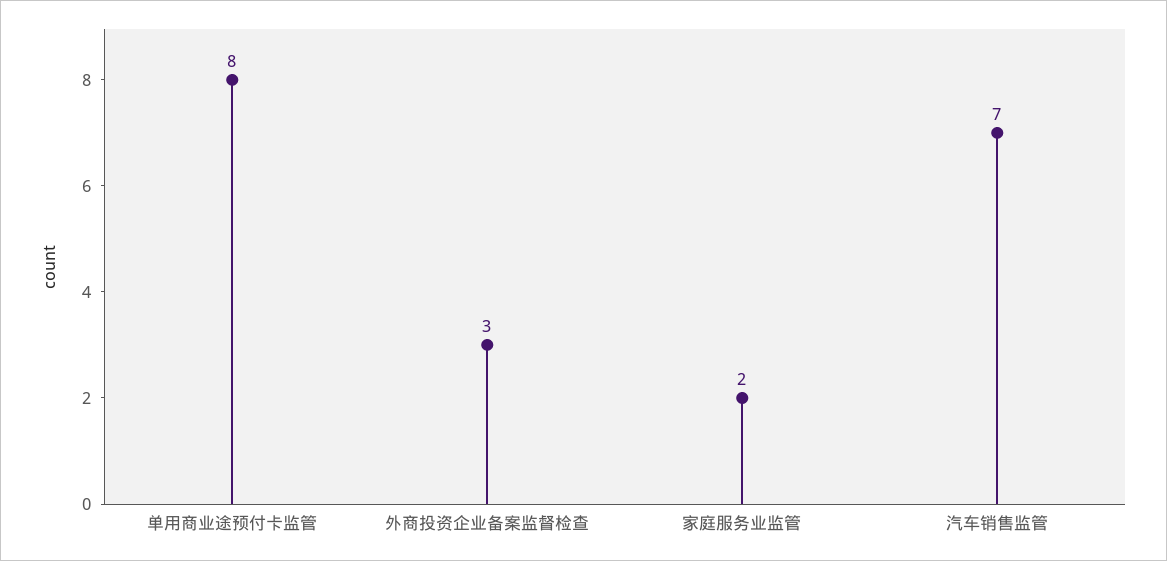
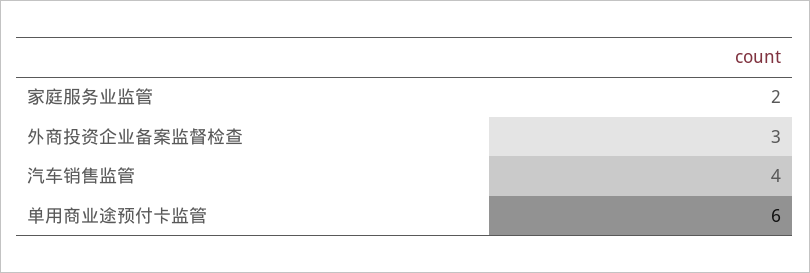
单用商业途预付卡监管: 8 -> 6
汽车销售监管: 7 -> 4

